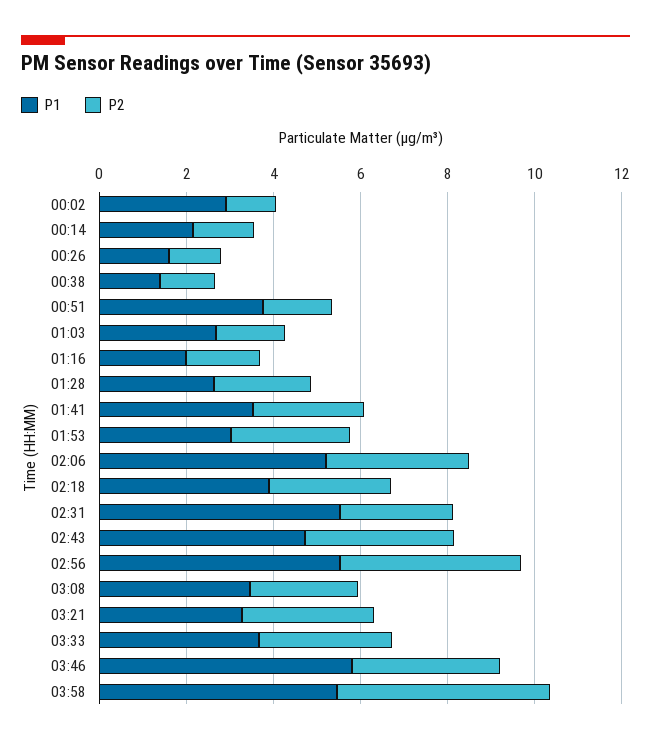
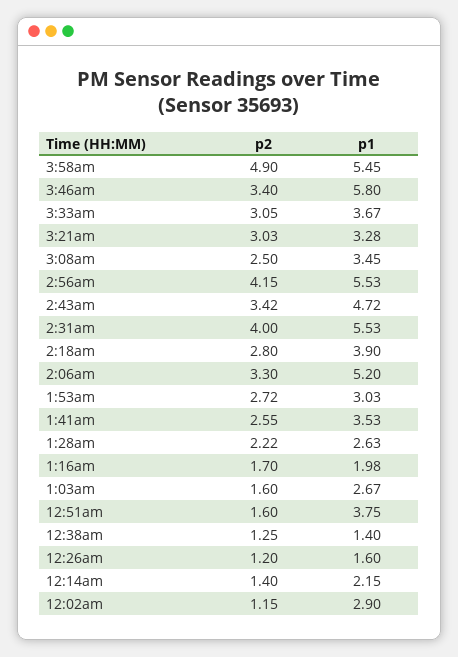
P2, 02:31: 2.5 -> 4

